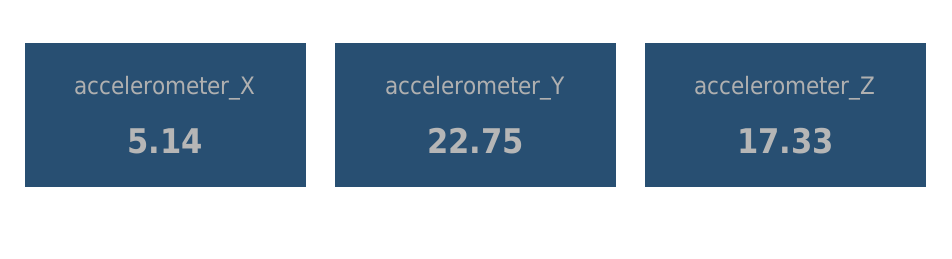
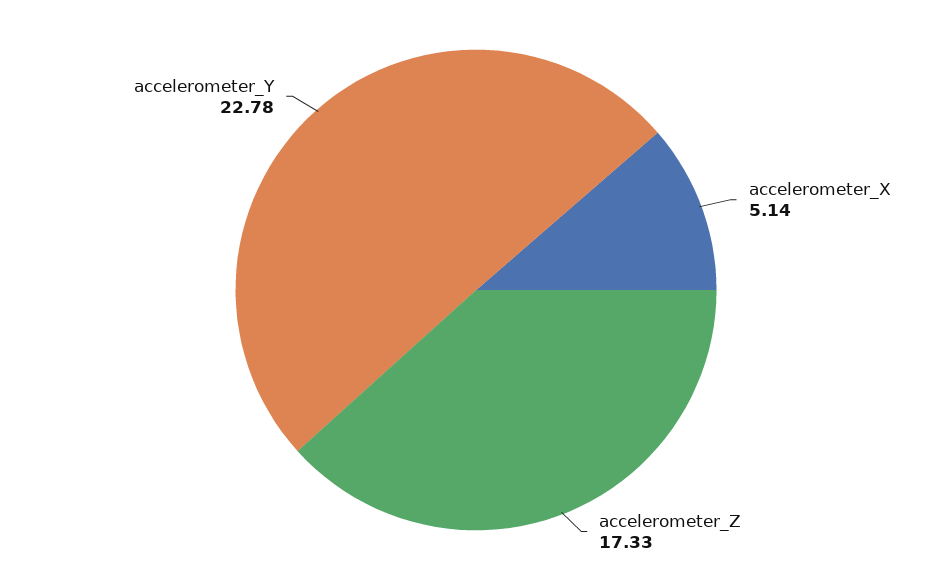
accelerometer_Y: 22.75 -> 22.78

